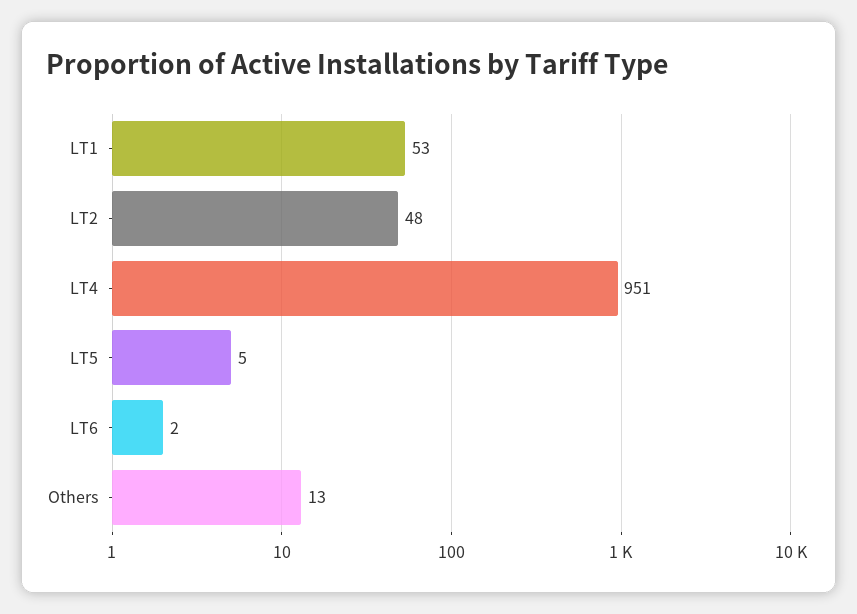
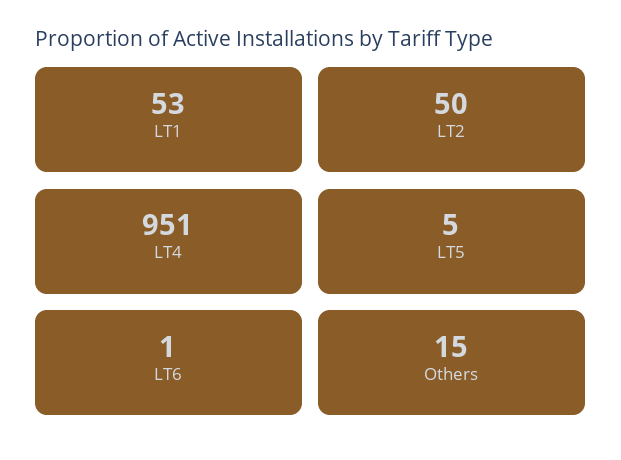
LT2: 48 -> 50
LT6: 2 -> 1
Others: 13 -> 15

